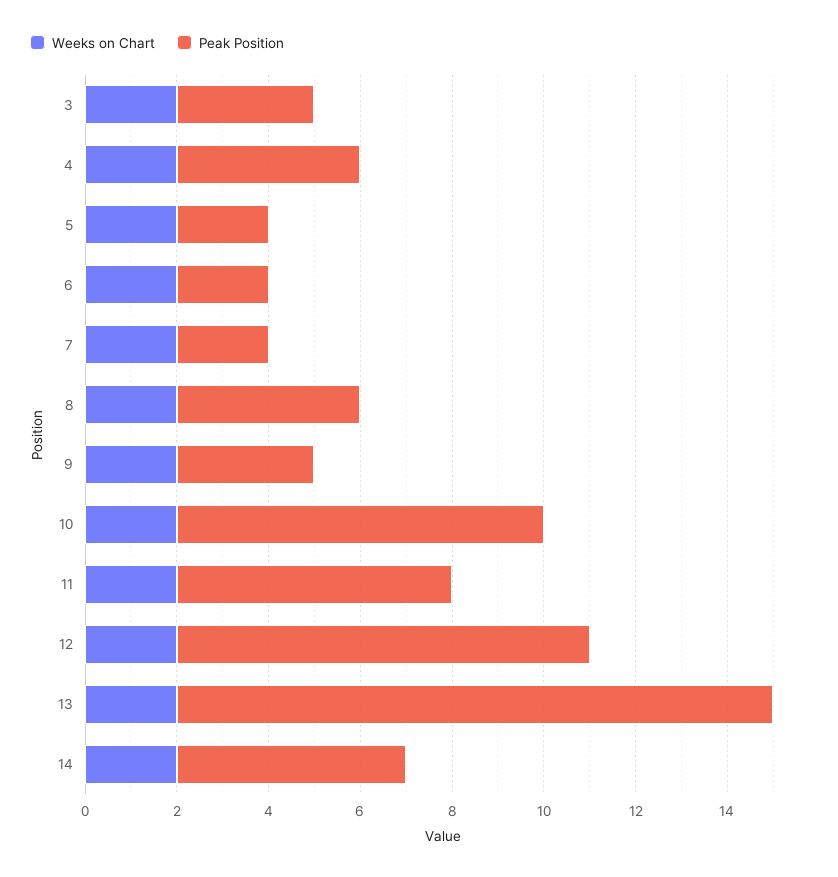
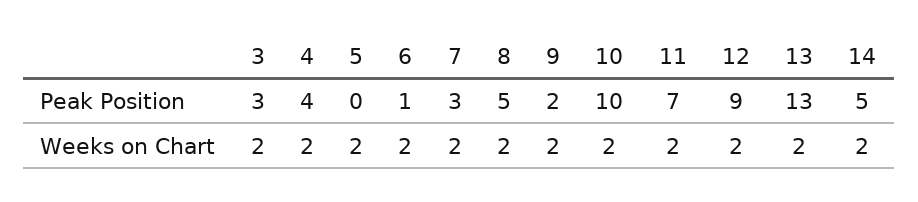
Peak Position, 5: 2 -> 0
Peak Position, 6: 2 -> 1
Peak Position, 7: 2 -> 3
Peak Position, 8: 4 -> 5
Peak Position, 9: 3 -> 2
Peak Position, 10: 8 -> 10
Peak Position, 11: 6 -> 7

